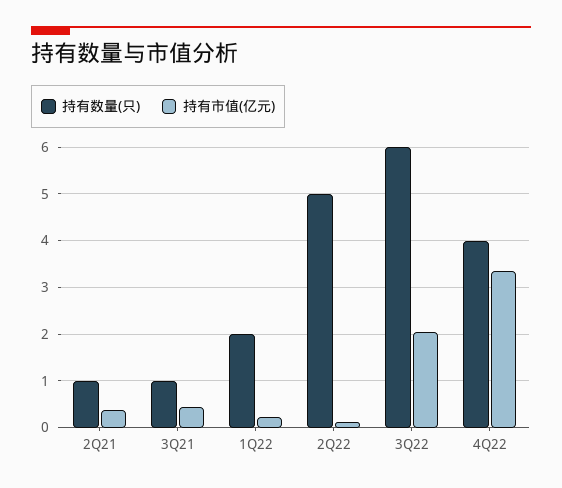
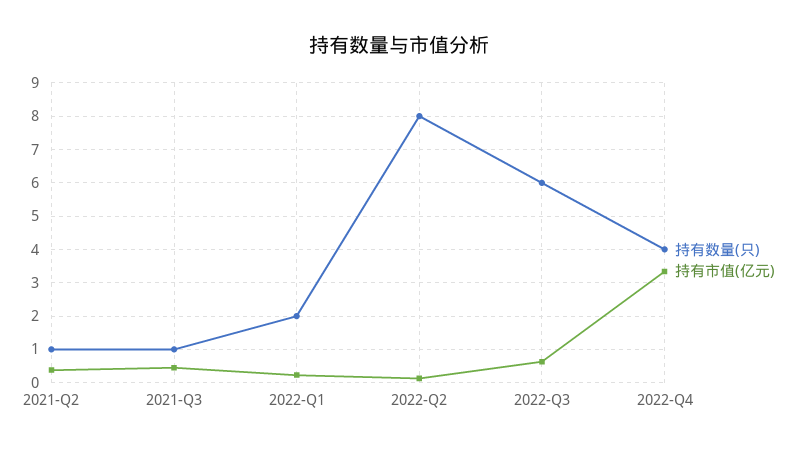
持有数量(只), 2Q22: 5 -> 8
持有市值(亿元), 3Q22: 2 -> 0.6

